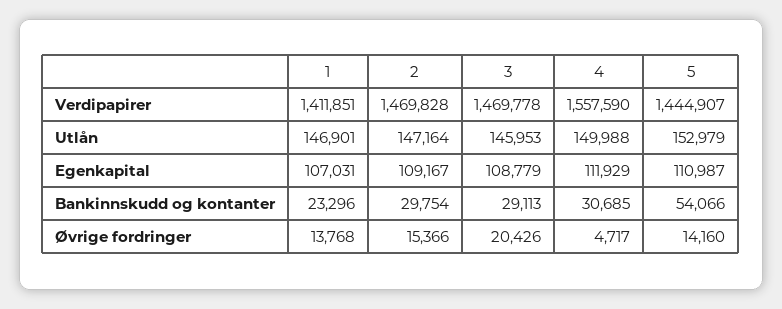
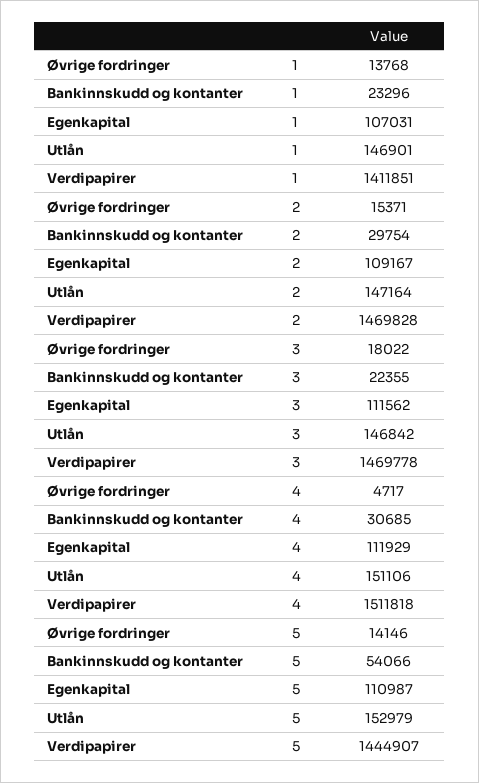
4, Verdipapirer: 1557590 -> 1511818
3, Utlån: 145953 -> 146842
4, Utlån: 149988 -> 151106
3, Egenkapital: 108779 -> 111562
3, Bankinnskudd og kontanter: 29113 -> 22355
2, Øvrige fordringer: 15366 -> 15371
3, Øvrige fordringer: 20426 -> 18022
5, Øvrige fordringer: 14160 -> 14146

